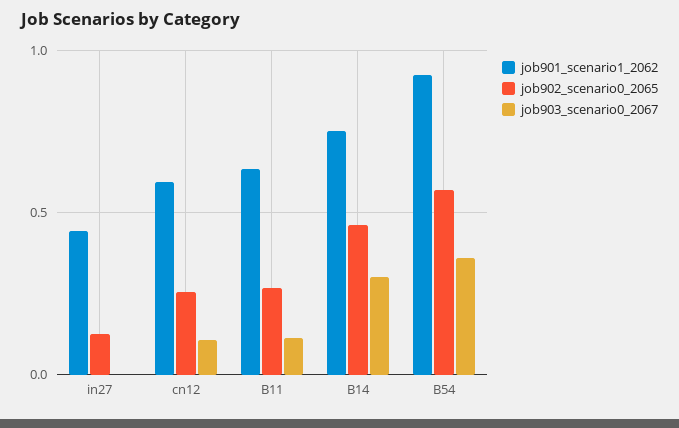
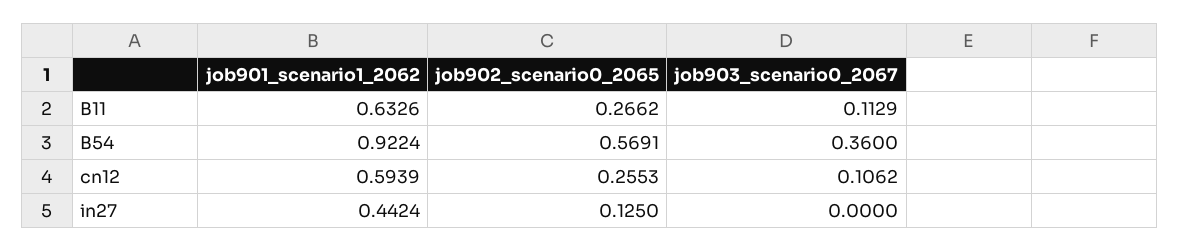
job901_scenario1_2062, B14: 0.75 -> none
job902_scenario0_2065, B14: 0.45 -> none
job903_scenario0_2067, B14: 0.3 -> none

